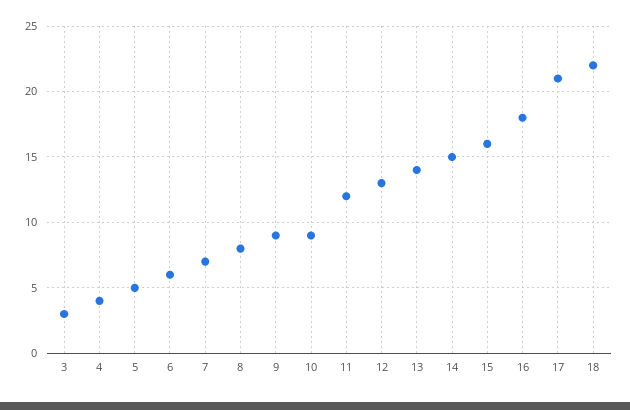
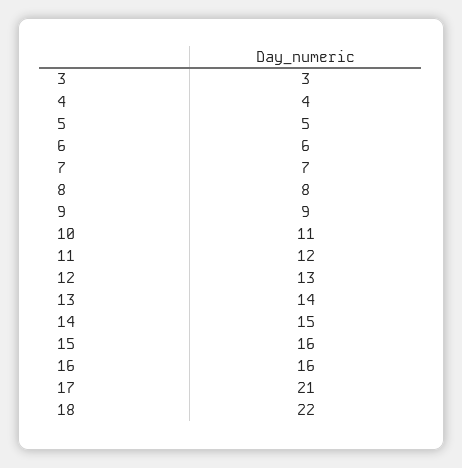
10: 9 -> 11
16: 18 -> 16

